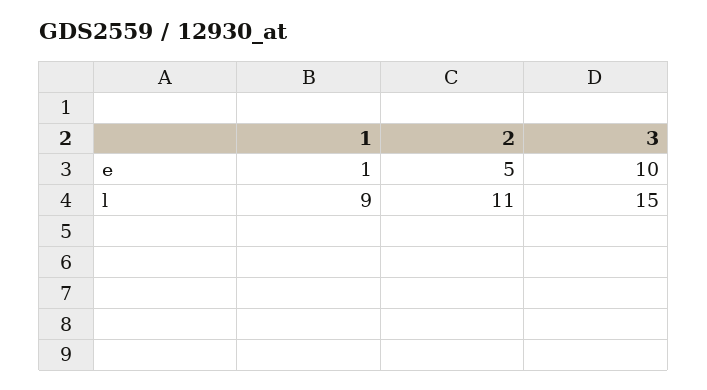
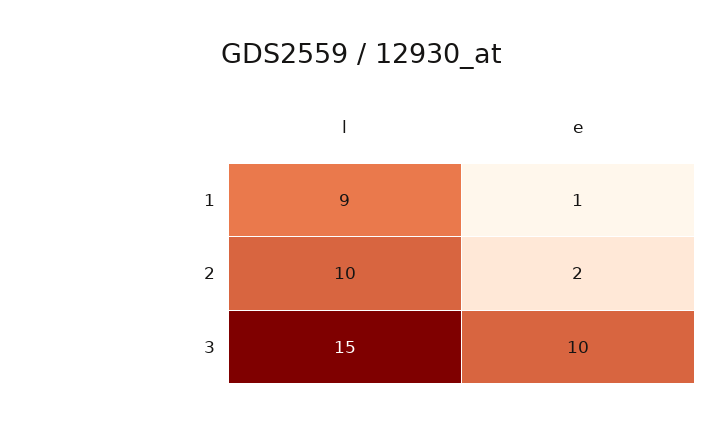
2, e: 5 -> 2
2, l: 11 -> 10

